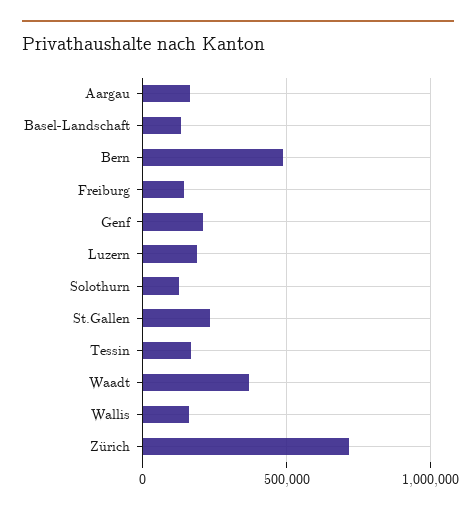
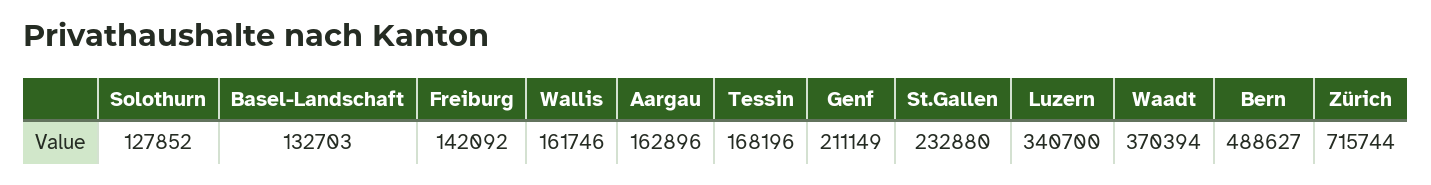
Luzern: 200000 -> 340700

